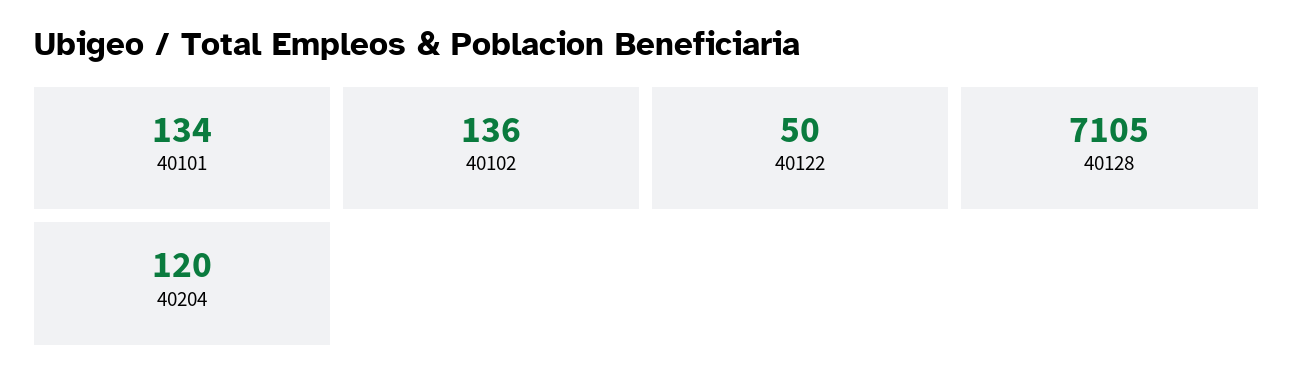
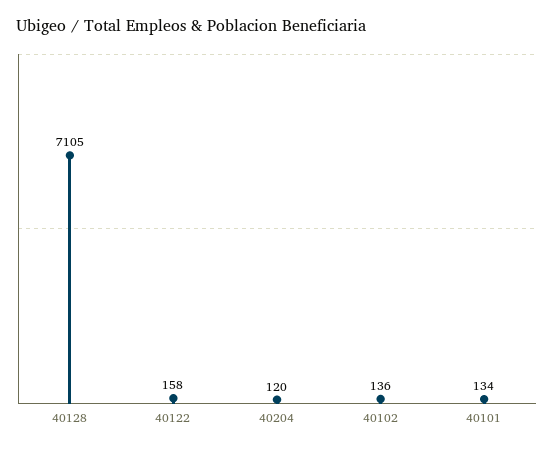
40122: 50 -> 158

